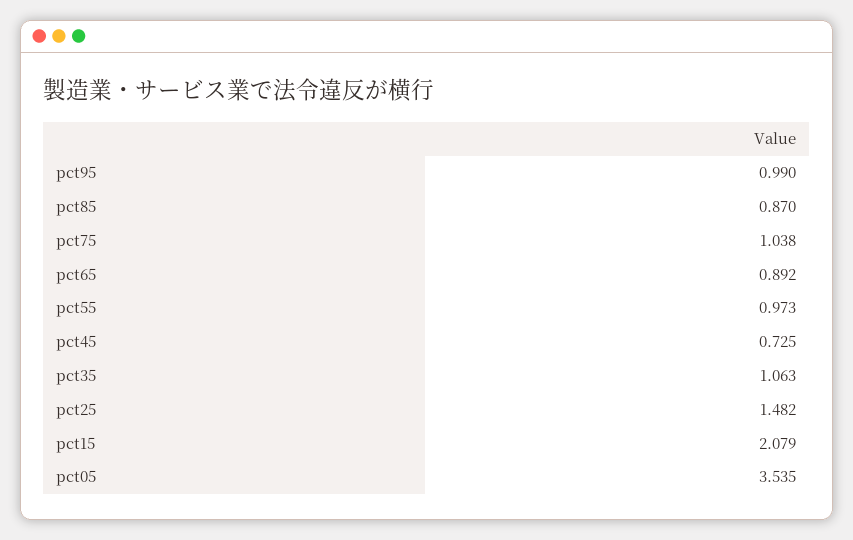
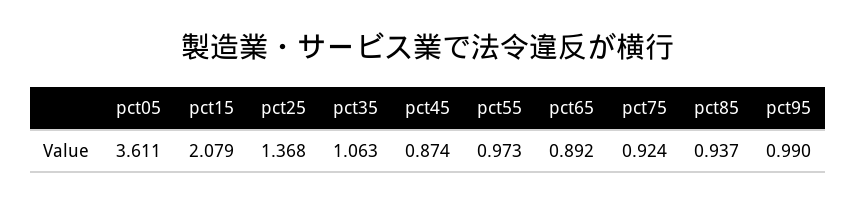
pct85: 0.87 -> 0.937
pct75: 1.038 -> 0.924
pct45: 0.725 -> 0.874
pct25: 1.482 -> 1.368
pct05: 3.535 -> 3.611

